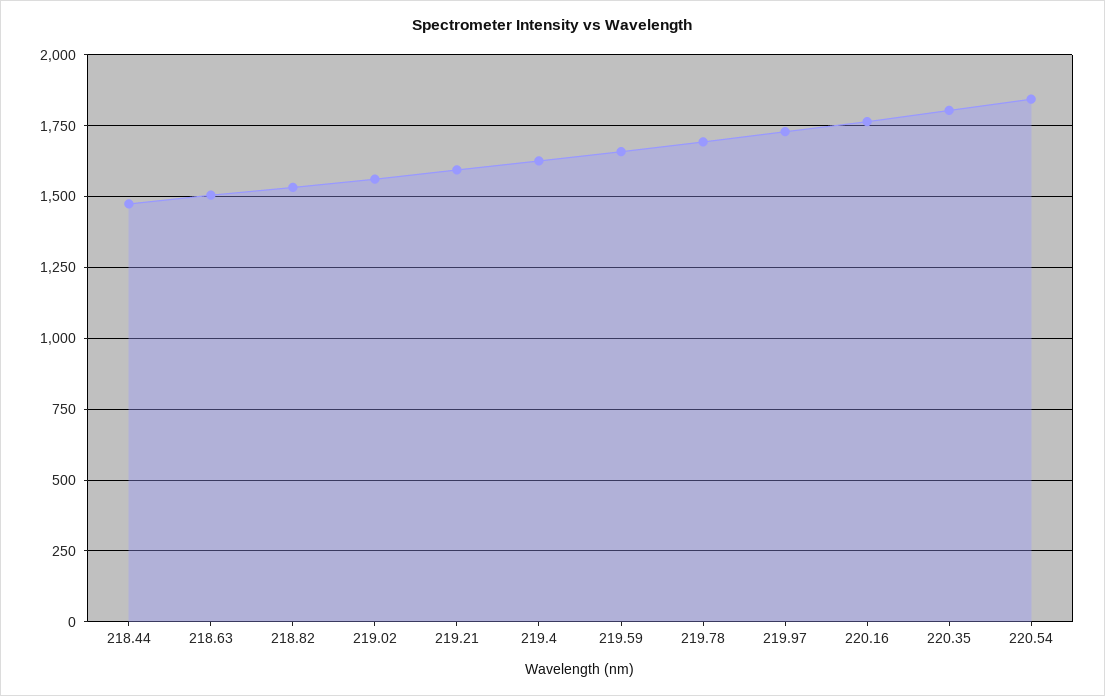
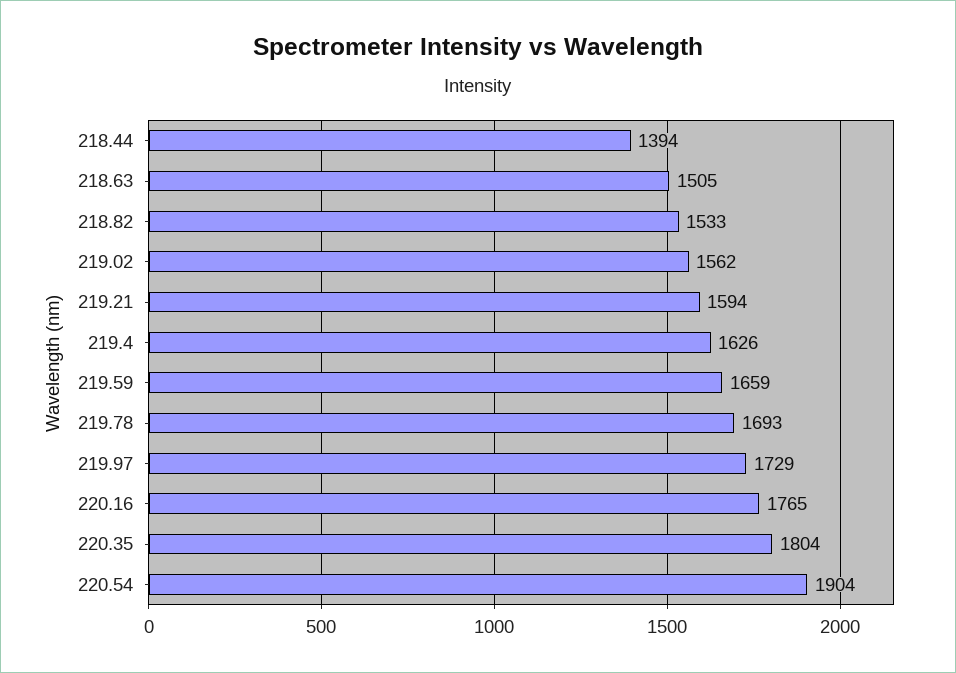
218.44: 1475 -> 1394
220.54: 1850 -> 1904

